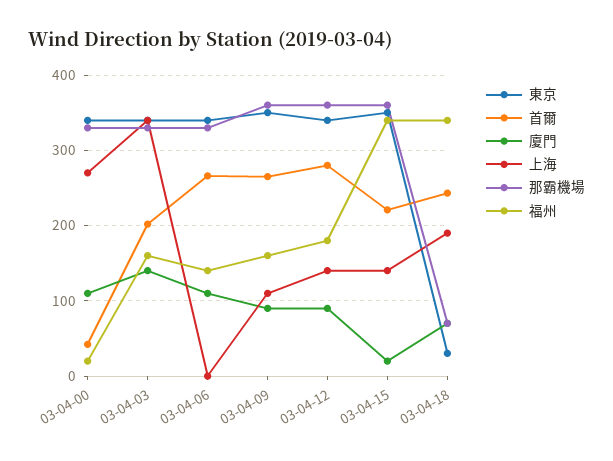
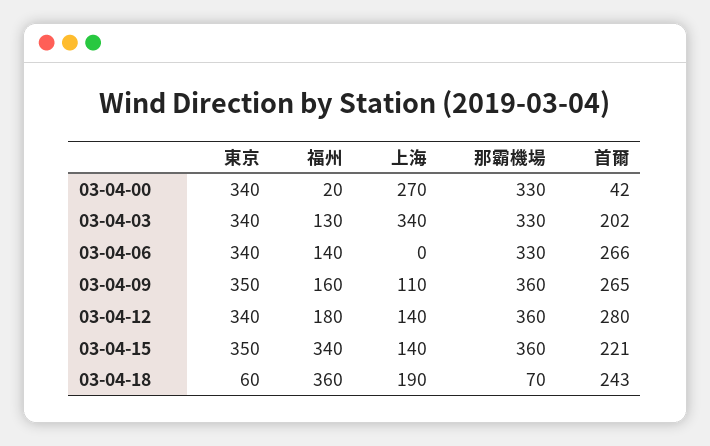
廈門, 03-04-00: 110 -> none
廈門, 03-04-03: 140 -> none
福州, 03-04-03: 160 -> 130
廈門, 03-04-06: 110 -> none
廈門, 03-04-09: 90 -> none
廈門, 03-04-12: 90 -> none
廈門, 03-04-15: 20 -> none
東京, 03-04-18: 30 -> 60
廈門, 03-04-18: 70 -> none
福州, 03-04-18: 340 -> 360

